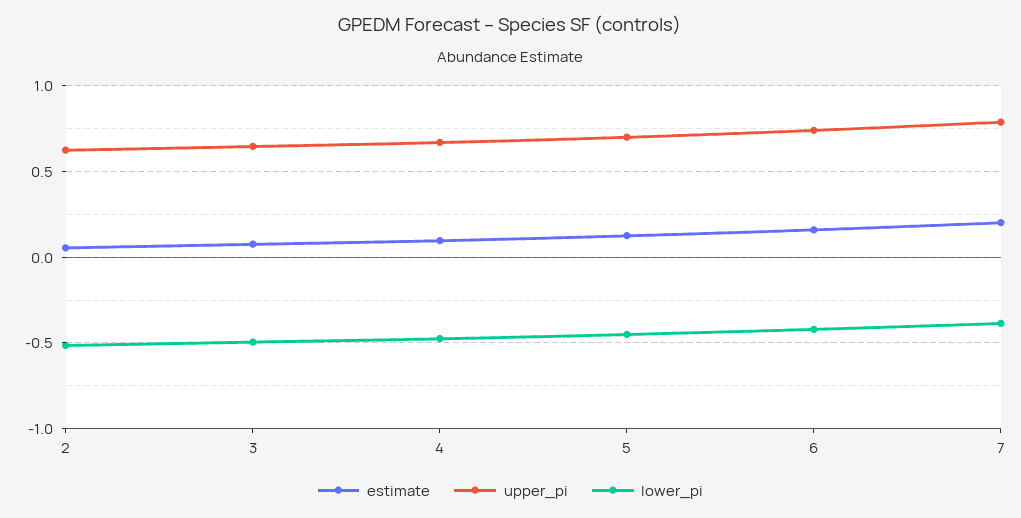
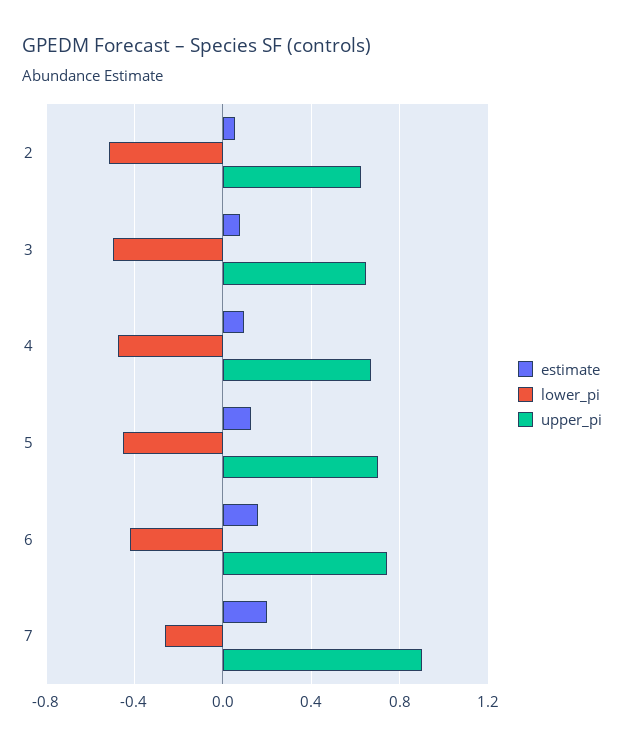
upper_pi, 7: 0.8 -> 0.9
lower_pi, 7: -0.4 -> -0.25

